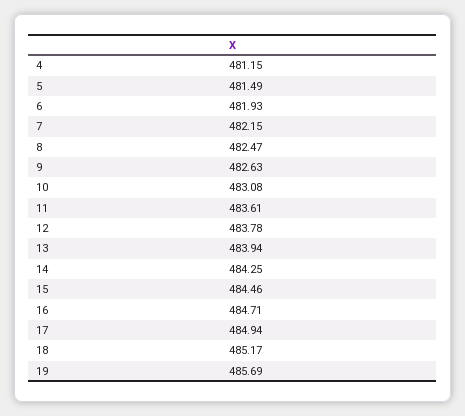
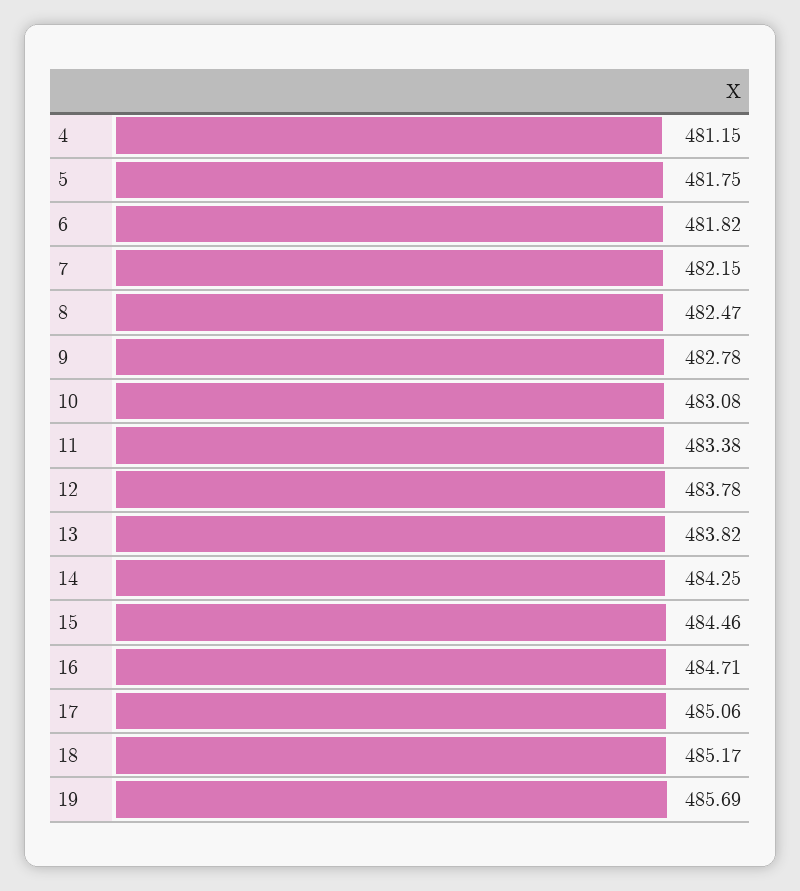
5: 481.49 -> 481.75
6: 481.93 -> 481.82
9: 482.63 -> 482.78
11: 483.61 -> 483.38
13: 483.94 -> 483.82
17: 484.94 -> 485.06

